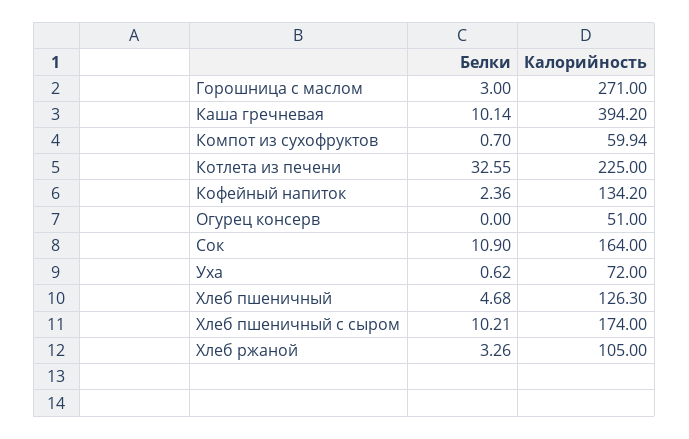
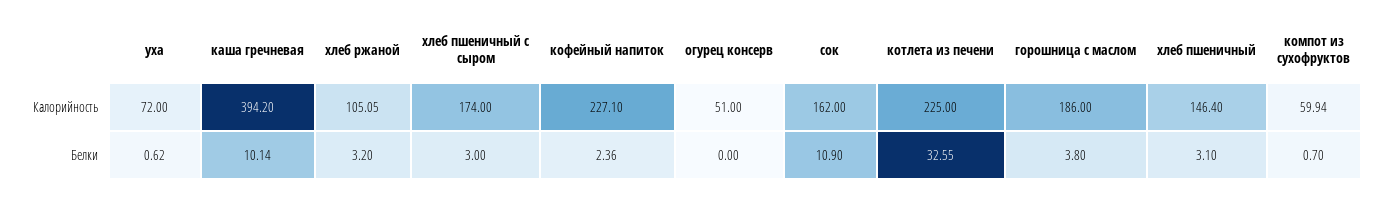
Белки, Горошница с маслом: 3 -> 3.8
Калорийность, Горошница с маслом: 271 -> 186
Калорийность, Кофейный напиток: 134.2 -> 227.1
Калорийность, Сок: 164 -> 162
Белки, Хлеб пшеничный: 4.68 -> 3.1
Калорийность, Хлеб пшеничный: 126.3 -> 146.4
Белки, Хлеб пшеничный с сыром: 10.21 -> 3
Белки, Хлеб ржаной: 3.26 -> 3.2
Калорийность, Хлеб ржаной: 105 -> 105.05

